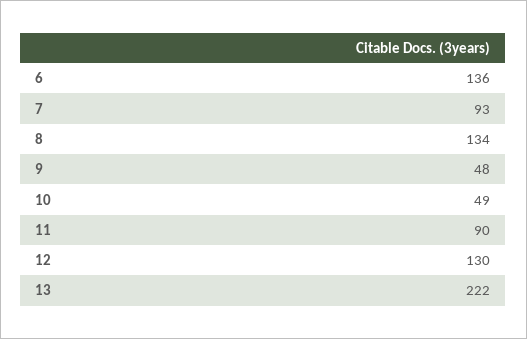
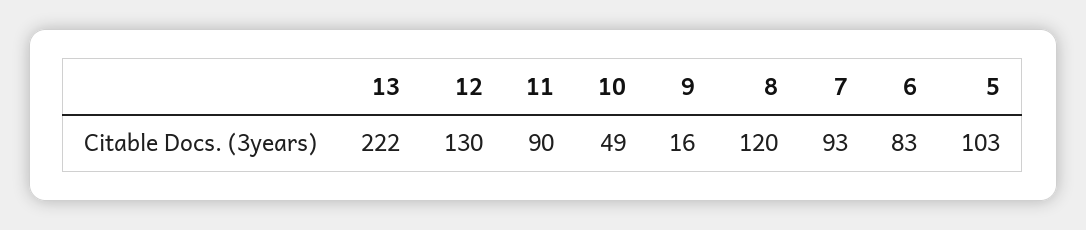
6: 136 -> 83
8: 134 -> 120
9: 48 -> 16
5: none -> 103

